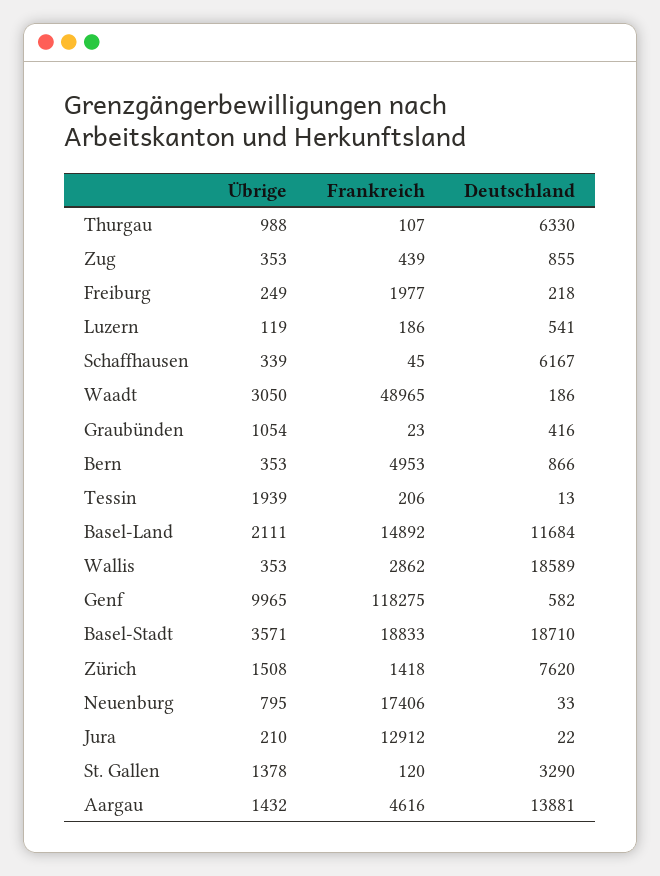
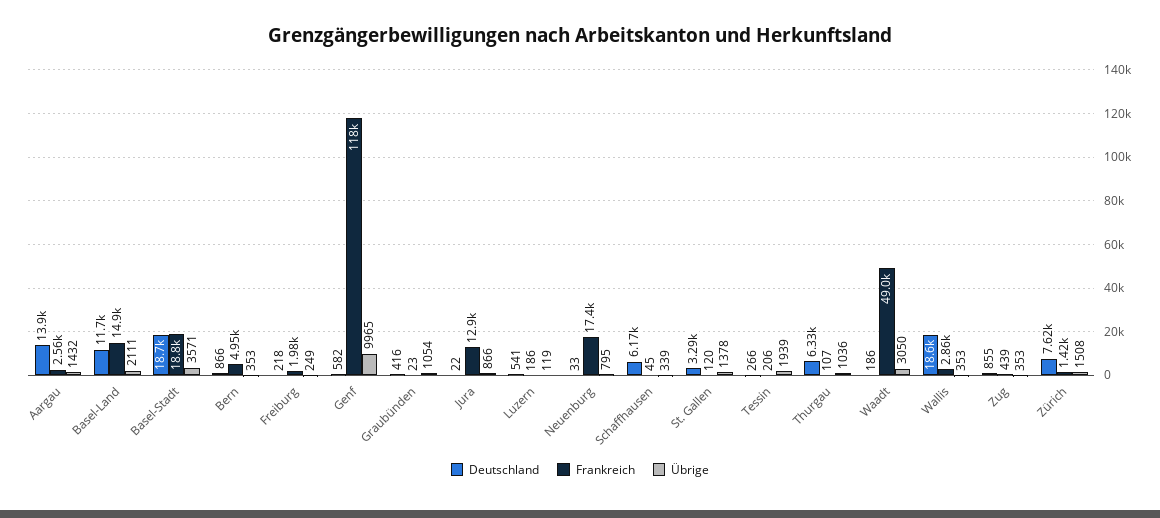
Übrige, Thurgau: 988 -> 1036
Deutschland, Tessin: 13 -> 266
Übrige, Jura: 210 -> 866
Frankreich, Aargau: 4616 -> 2560

